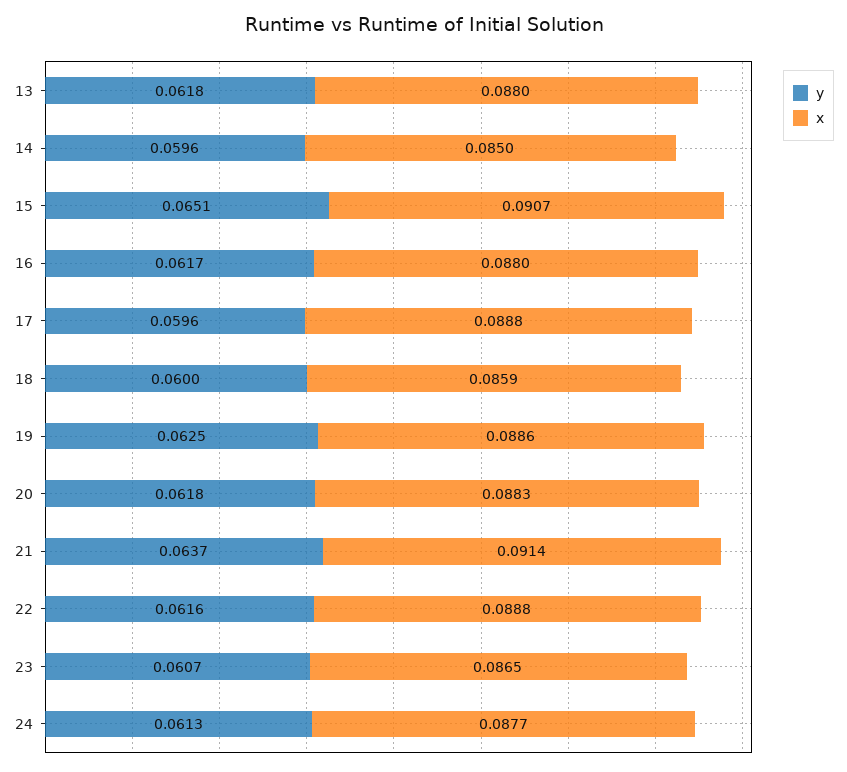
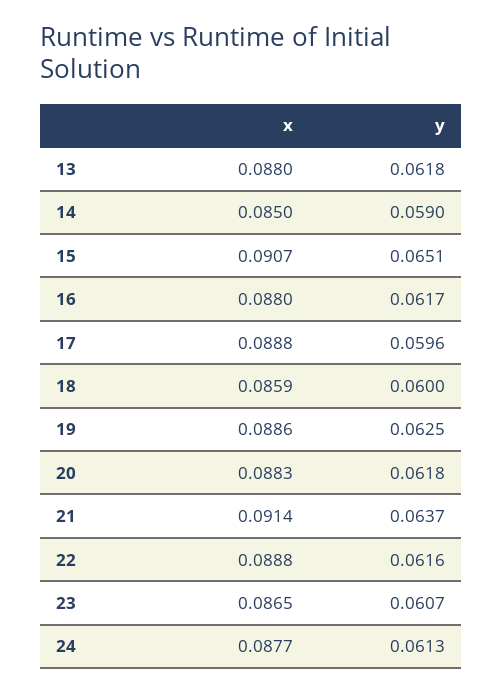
y, 14: 0.0596 -> 0.059

